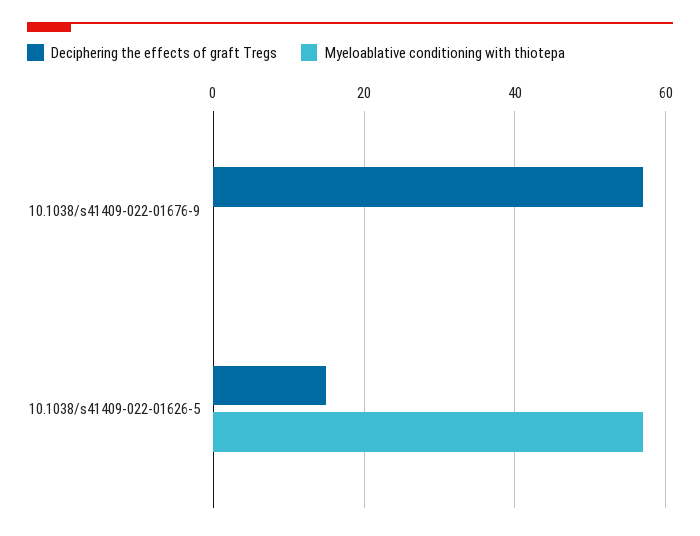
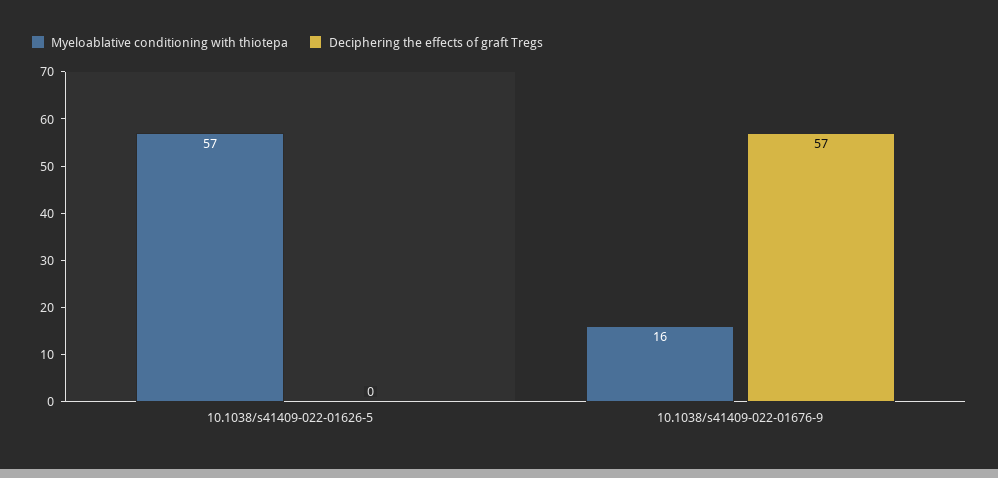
Myeloablative conditioning with thiotepa, 10.1038/s41409-022-01676-9: 0 -> 16
Deciphering the effects of graft Tregs, 10.1038/s41409-022-01626-5: 15 -> 0

